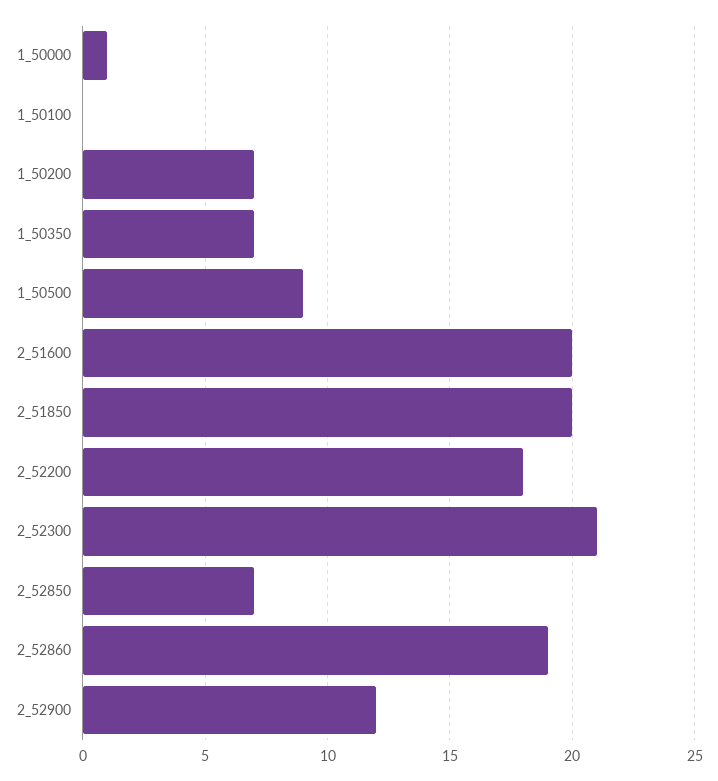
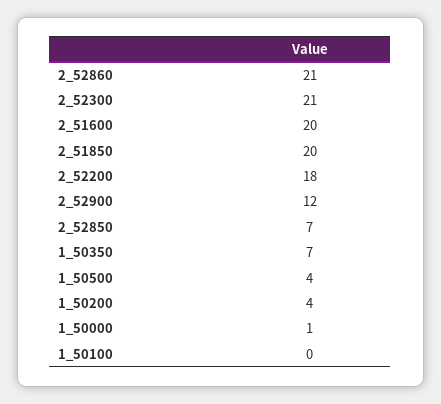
1_50200: 7 -> 4
1_50500: 9 -> 4
2_52860: 19 -> 21

